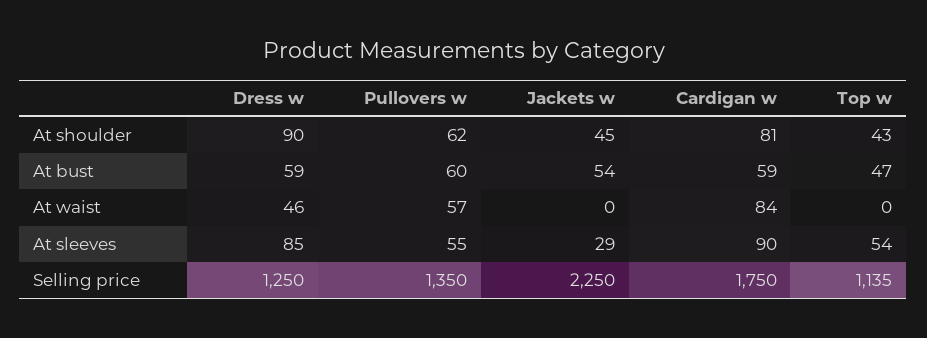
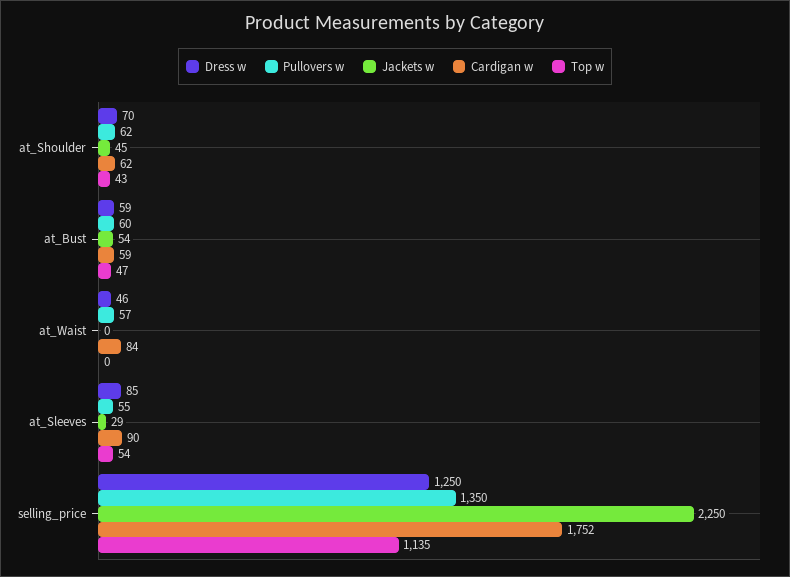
Dress w, At shoulder: 90 -> 70
Cardigan w, At shoulder: 81 -> 62
Cardigan w, Selling price: 1750 -> 1752

